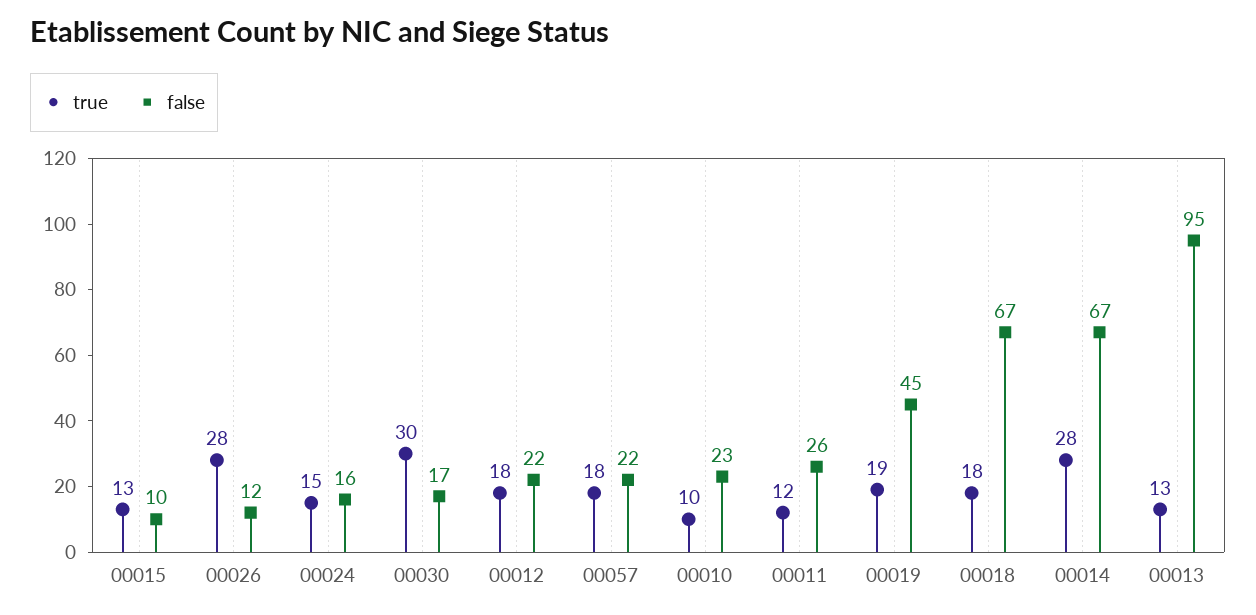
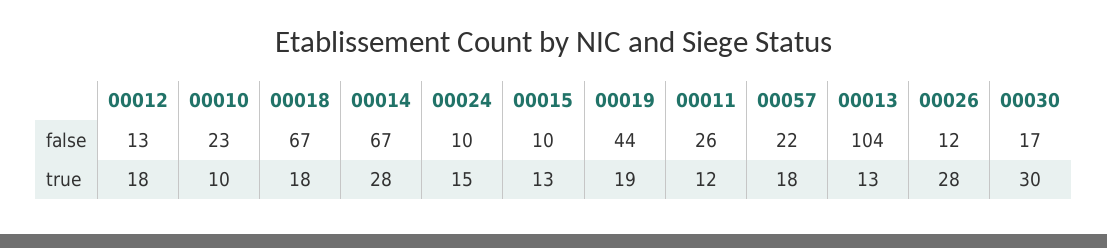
false, 00024: 16 -> 10
false, 00012: 22 -> 13
false, 00019: 45 -> 44
false, 00013: 95 -> 104

